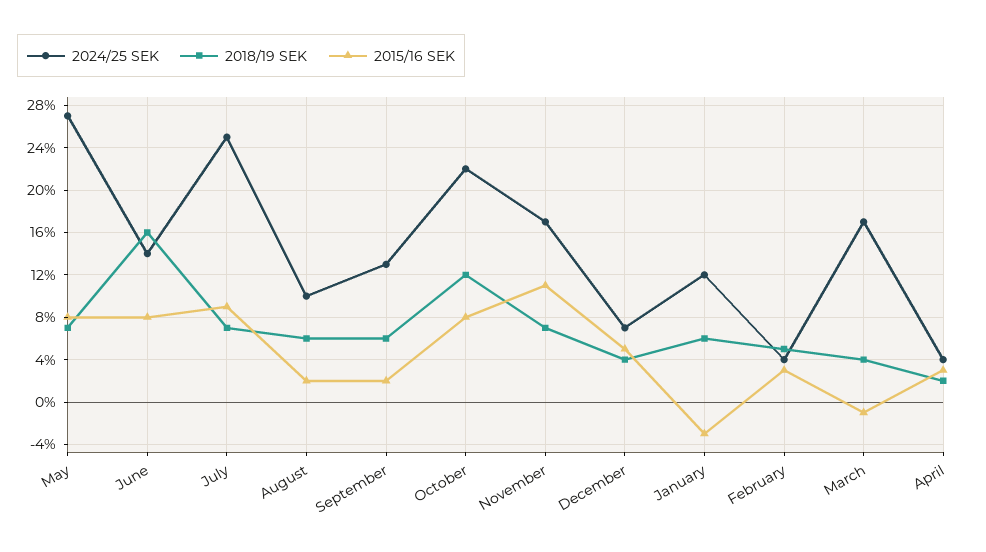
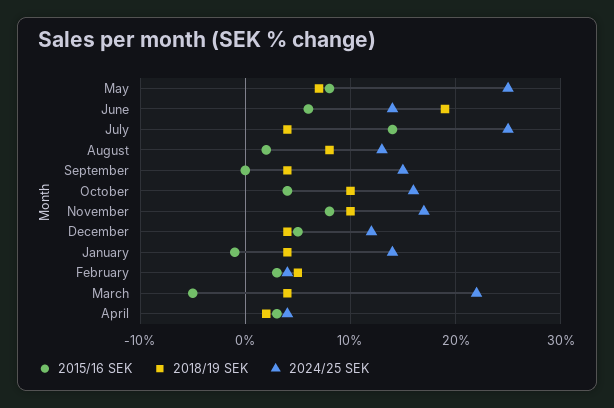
2024/25 SEK, May: 27 -> 25
2018/19 SEK, June: 16 -> 19
2015/16 SEK, June: 8 -> 6
2018/19 SEK, July: 7 -> 4
2015/16 SEK, July: 9 -> 14
2024/25 SEK, August: 10 -> 13
2018/19 SEK, August: 6 -> 8
2024/25 SEK, September: 13 -> 15
2018/19 SEK, September: 6 -> 4
2015/16 SEK, September: 2 -> 0
2024/25 SEK, October: 22 -> 16
2018/19 SEK, October: 12 -> 10
2015/16 SEK, October: 8 -> 4
2018/19 SEK, November: 7 -> 10
2015/16 SEK, November: 11 -> 8
2024/25 SEK, December: 7 -> 12
2024/25 SEK, January: 12 -> 14
2018/19 SEK, January: 6 -> 4
2015/16 SEK, January: -3 -> -1
2024/25 SEK, March: 17 -> 22
2015/16 SEK, March: -1 -> -5

